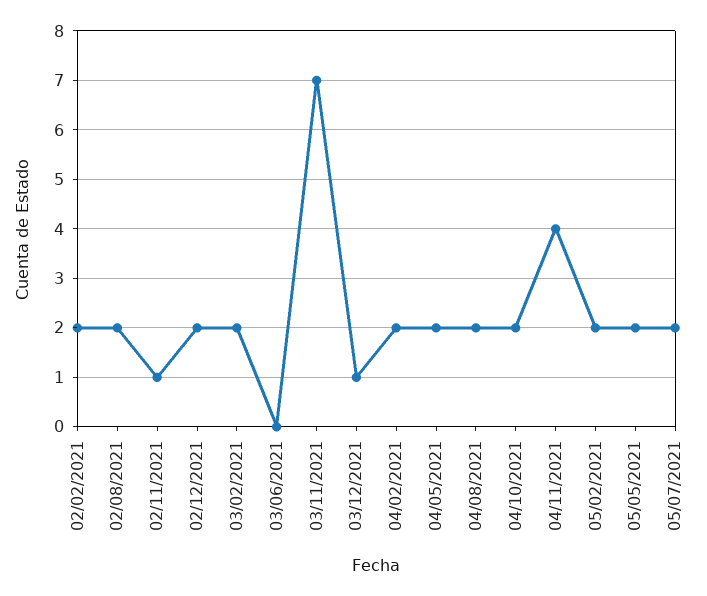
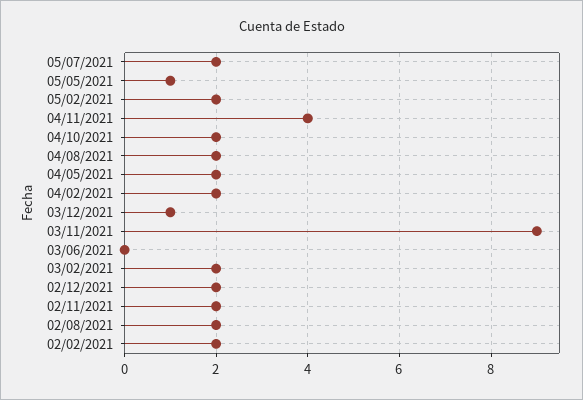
02/11/2021: 1 -> 2
03/11/2021: 7 -> 9
05/05/2021: 2 -> 1

